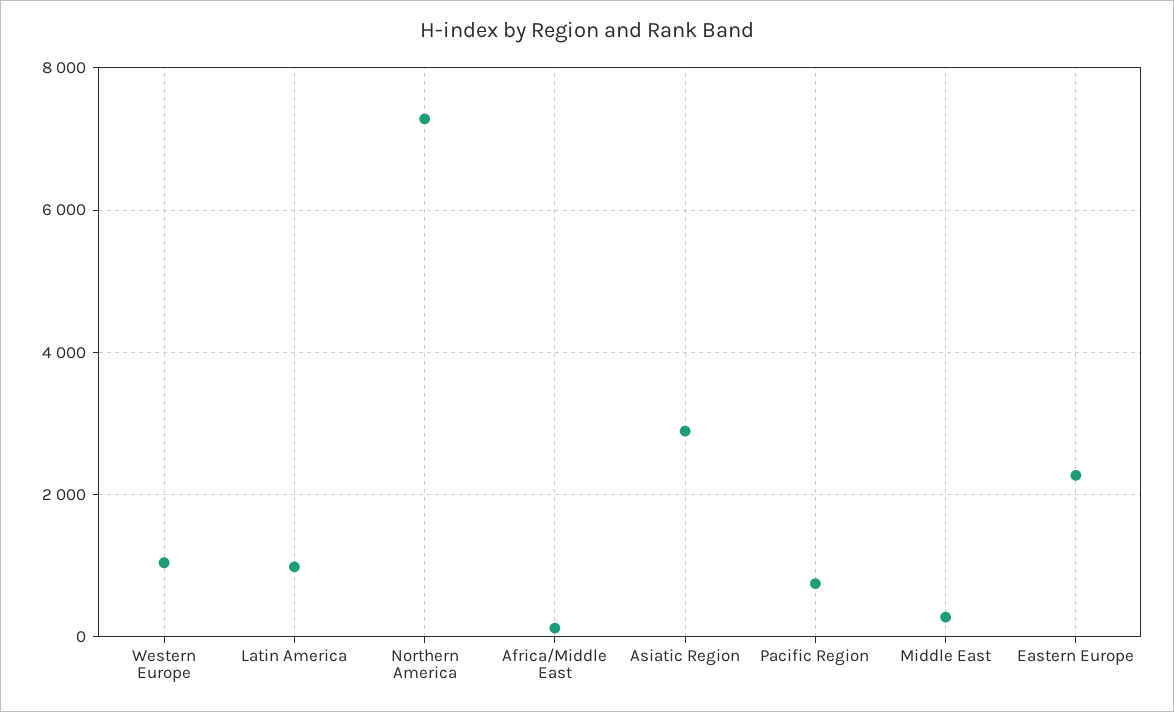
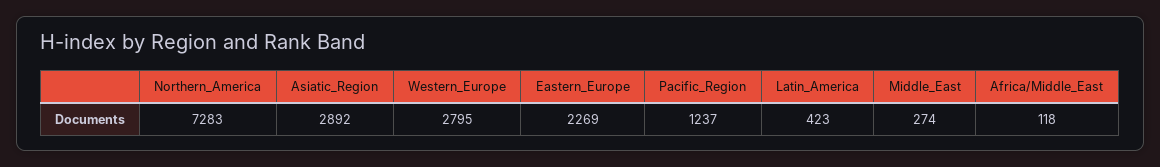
Western Europe: 1000 -> 2795
Latin America: 1000 -> 423
Pacific Region: 800 -> 1237

